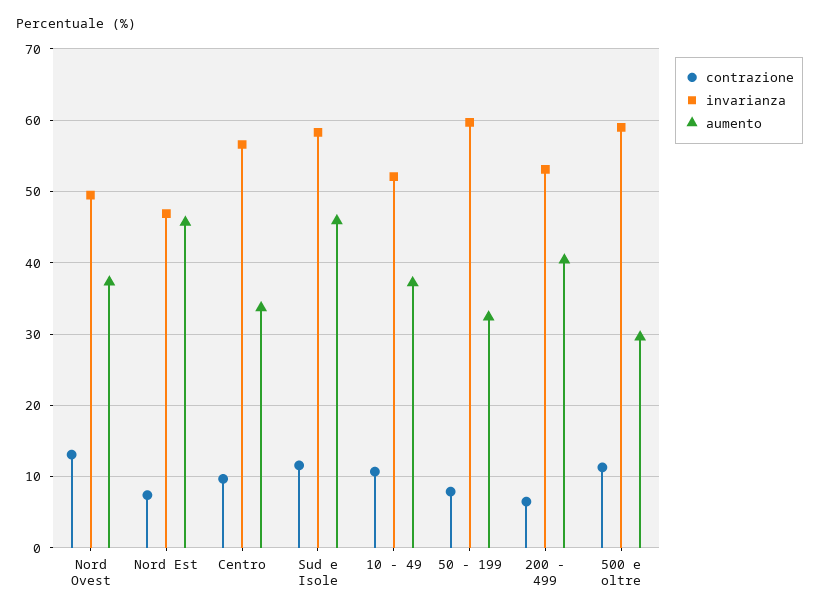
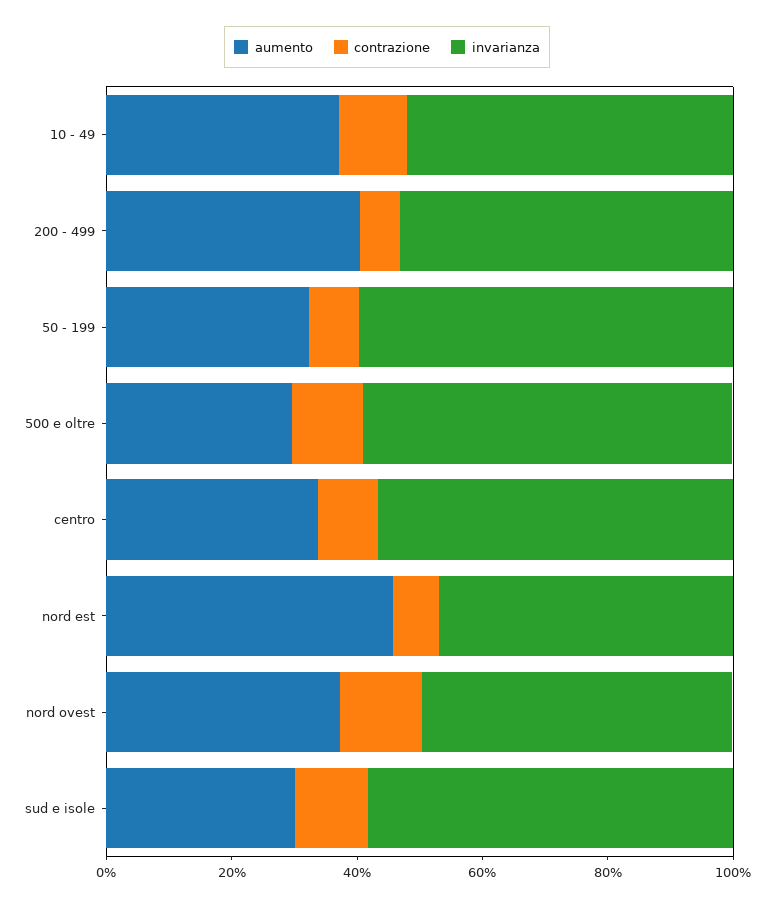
aumento, Sud e Isole: 46 -> 30

